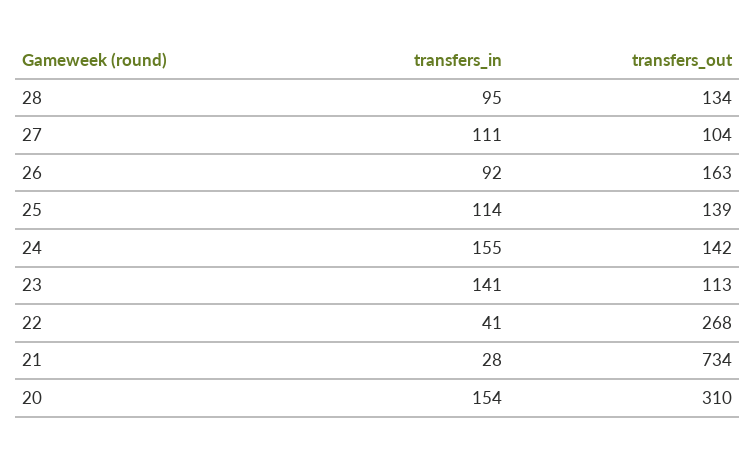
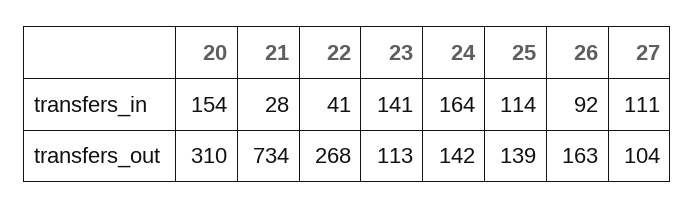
transfers_in, 28: 95 -> none
transfers_out, 28: 134 -> none
transfers_in, 24: 155 -> 164

